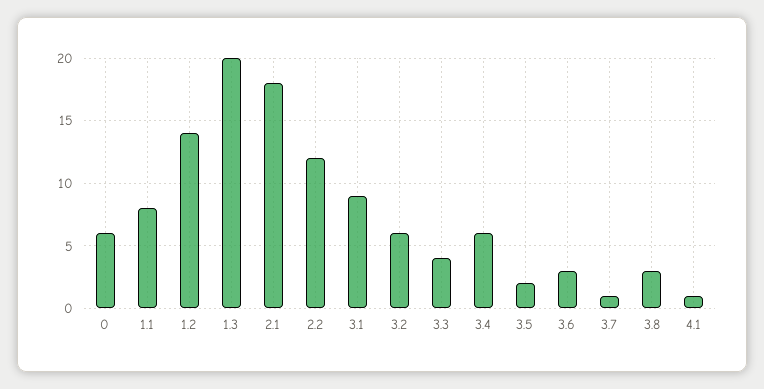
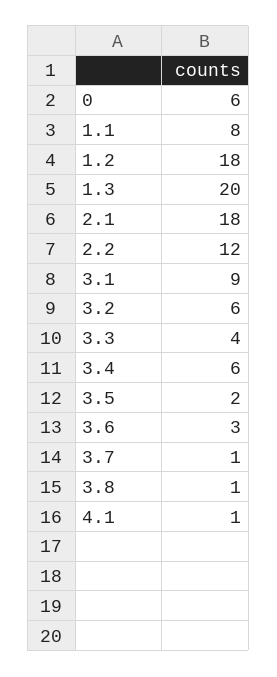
1.2: 14 -> 18
3.8: 3 -> 1

